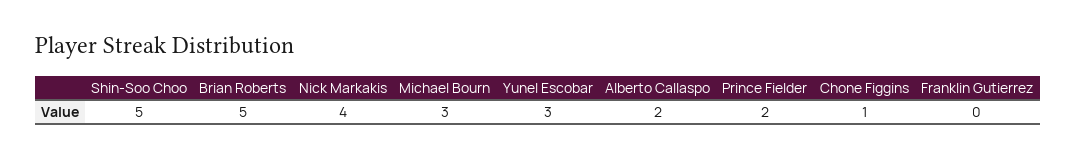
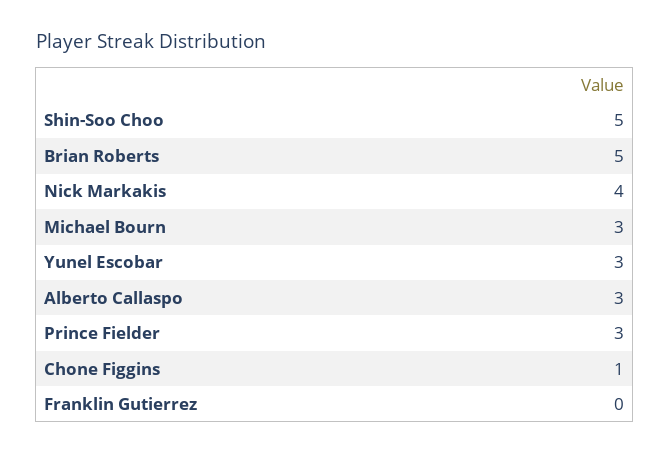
Alberto Callaspo: 2 -> 3
Prince Fielder: 2 -> 3

